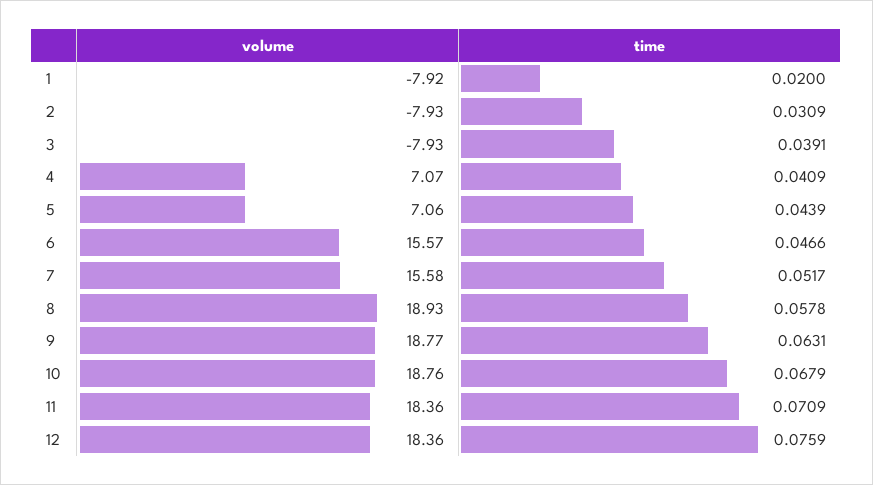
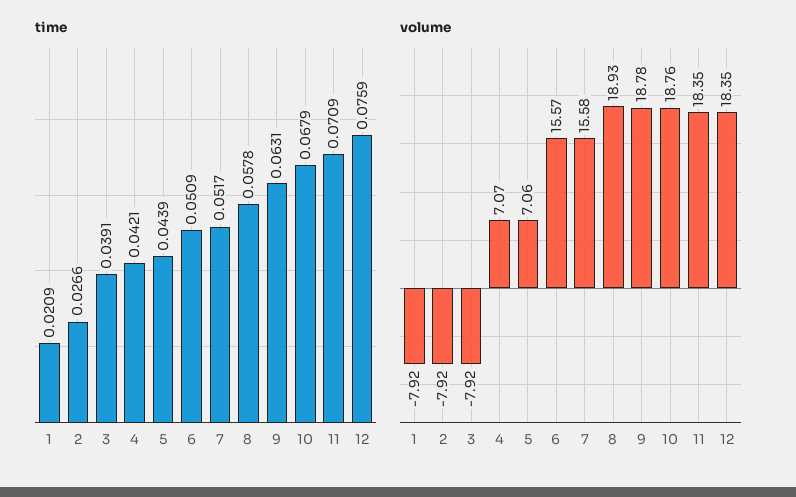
time, 1: 0.02 -> 0.0209
volume, 2: -7.93 -> -7.92
time, 2: 0.0309 -> 0.0266
volume, 3: -7.93 -> -7.92
time, 4: 0.0409 -> 0.0421
time, 6: 0.0466 -> 0.0509
volume, 9: 18.77 -> 18.78
volume, 11: 18.36 -> 18.35
volume, 12: 18.36 -> 18.35

